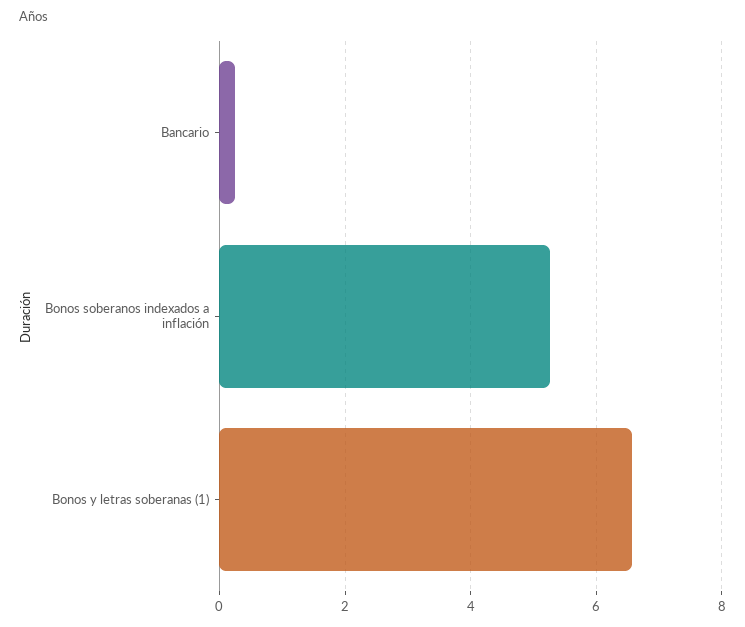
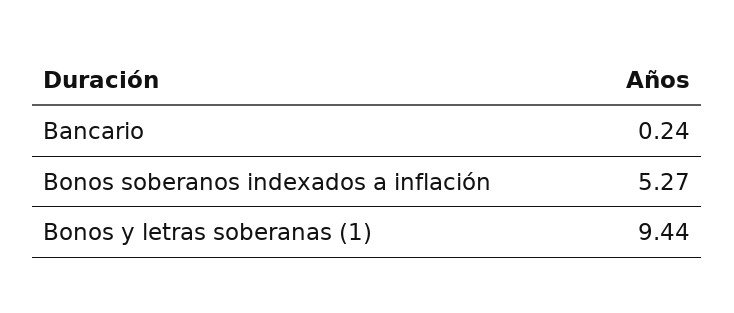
Bonos y letras soberanas (1): 6.6 -> 9.44

